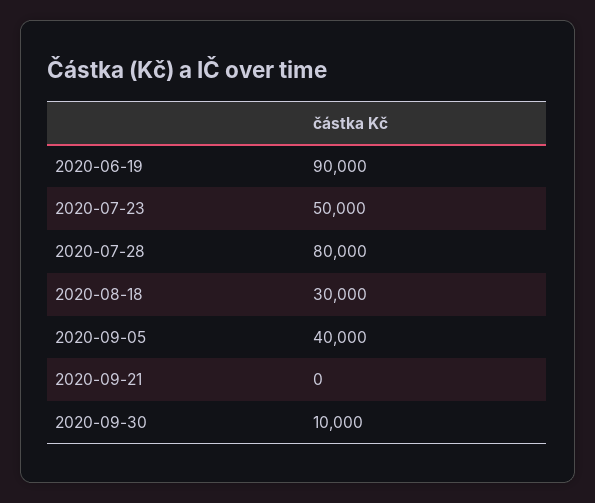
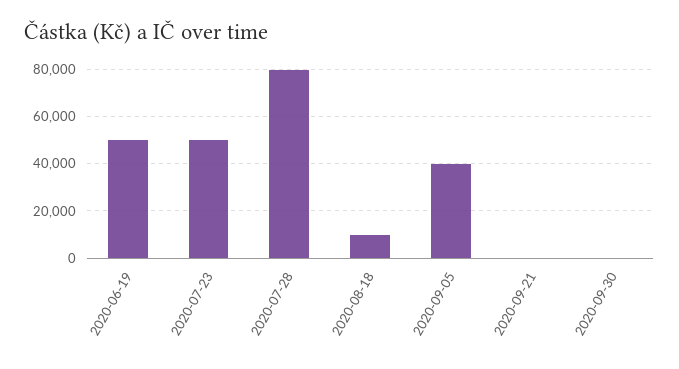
2020-06-19: 90000 -> 50000
2020-08-18: 30000 -> 10000
2020-09-30: 10000 -> 0

